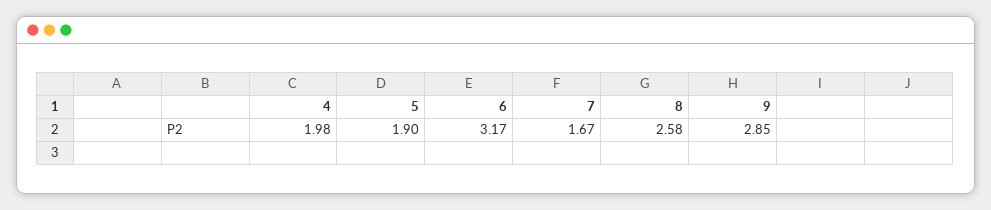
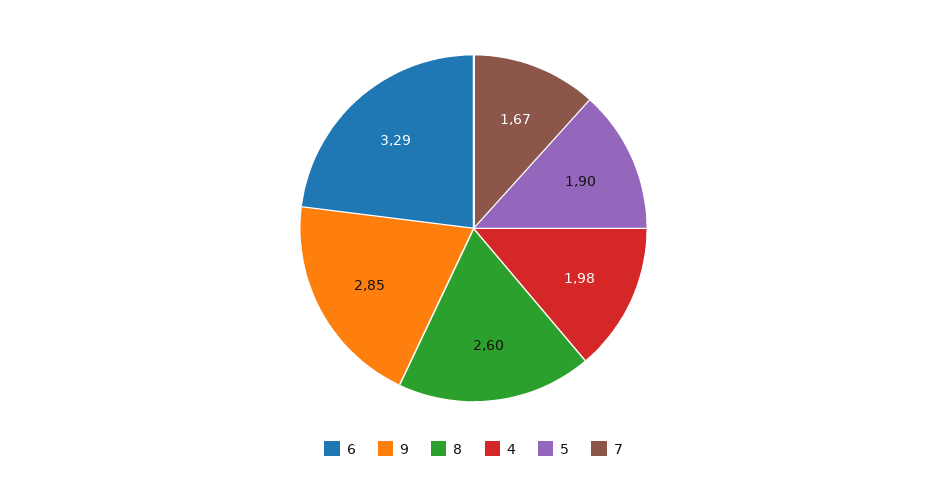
6: 3.17 -> 3.29
8: 2.58 -> 2.6

